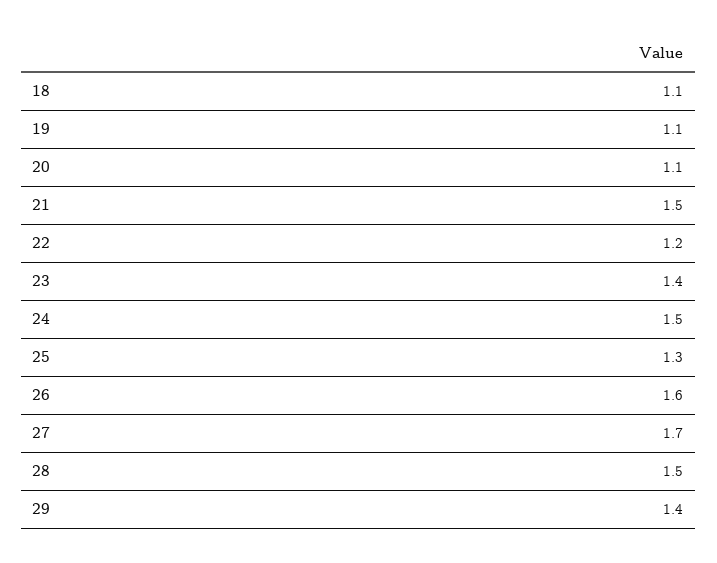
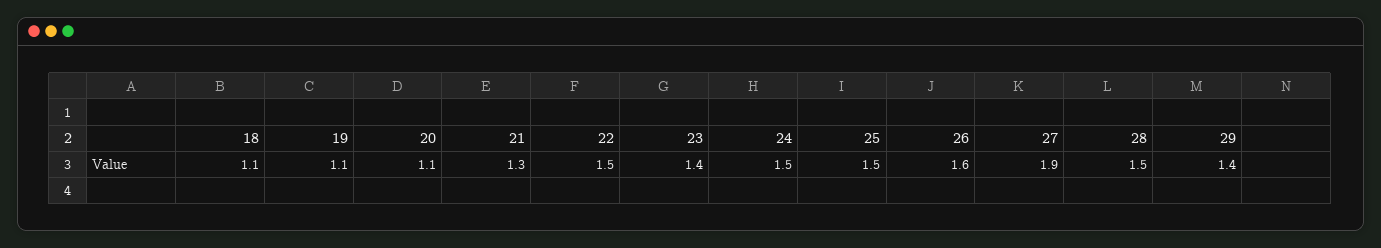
21: 1.5 -> 1.3
22: 1.2 -> 1.5
25: 1.3 -> 1.5
27: 1.7 -> 1.9

